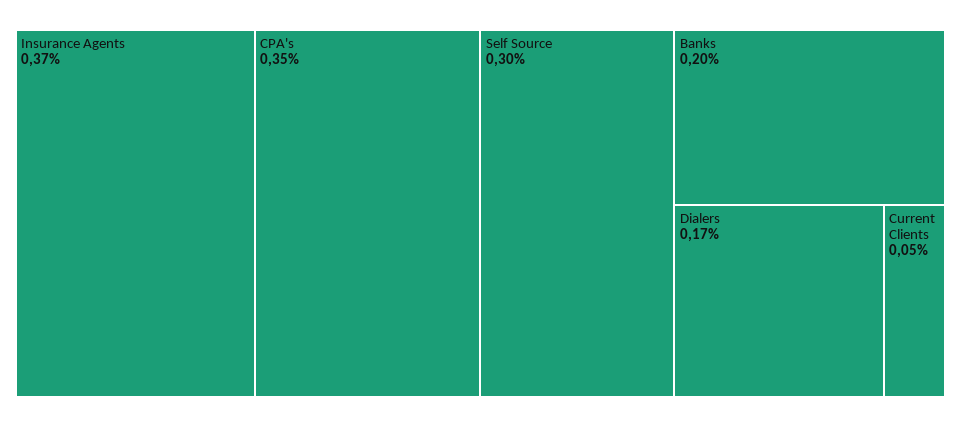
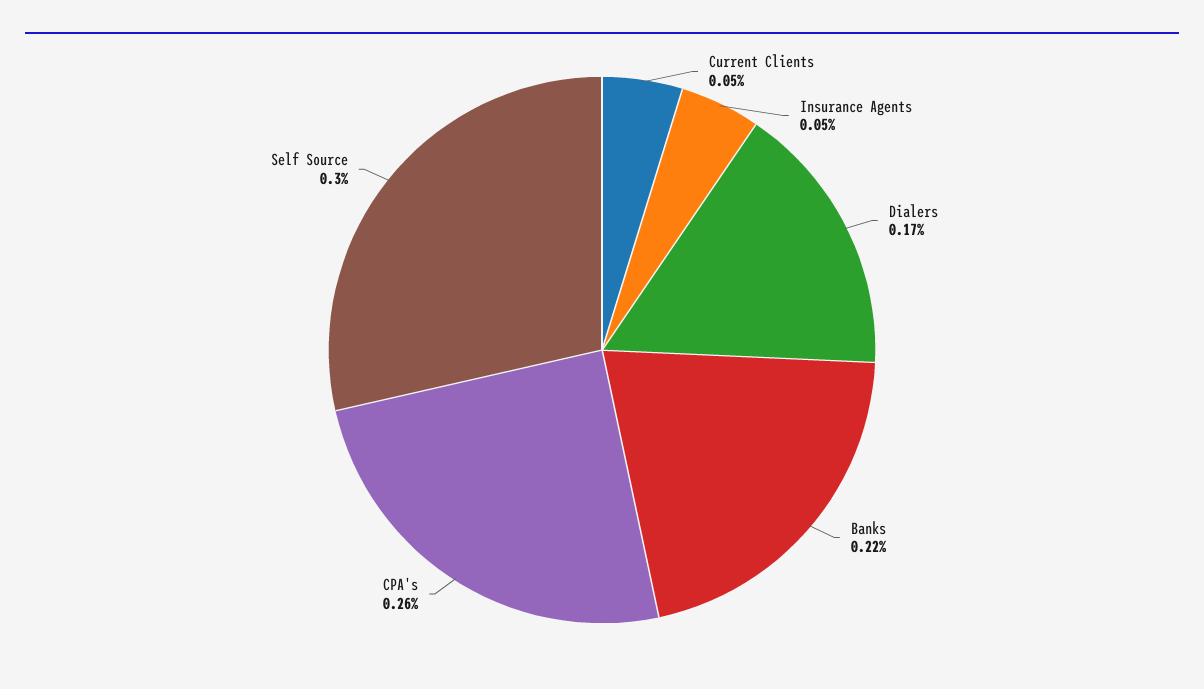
Insurance Agents: 0.37 -> 0.05
CPA's: 0.35 -> 0.26
Banks: 0.2 -> 0.22

